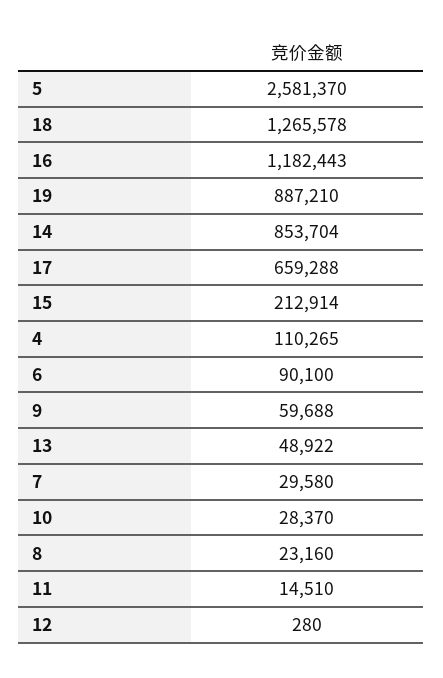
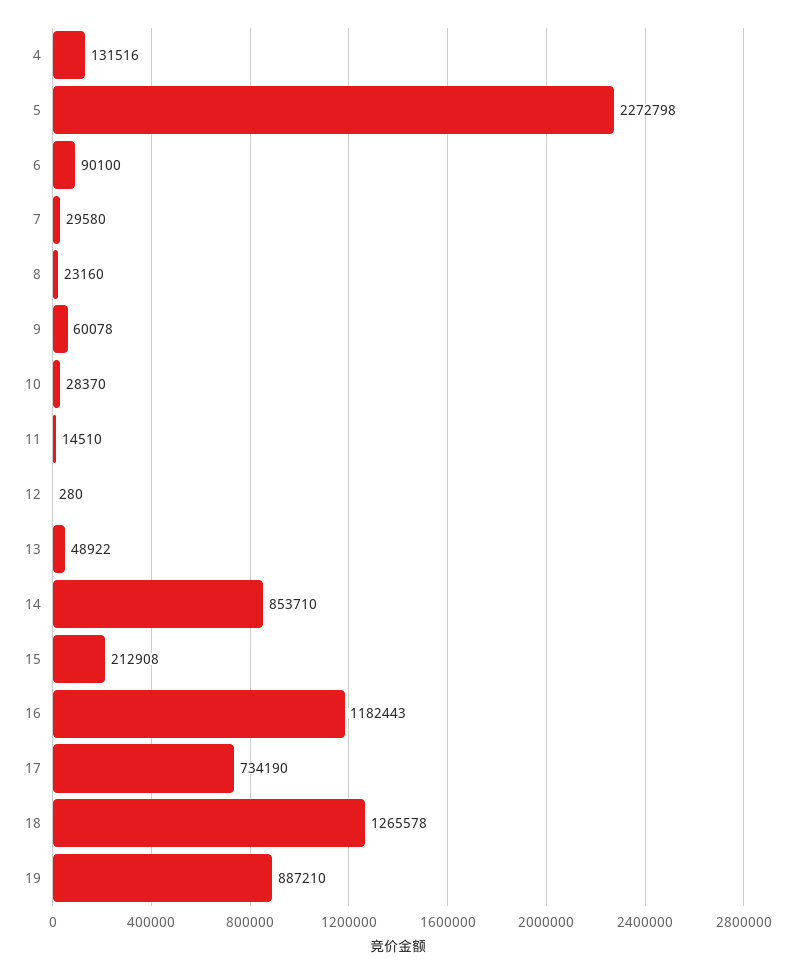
5: 2581370 -> 2272798
14: 853704 -> 853710
17: 659288 -> 734190
15: 212914 -> 212908
4: 110265 -> 131516
9: 59688 -> 60078

